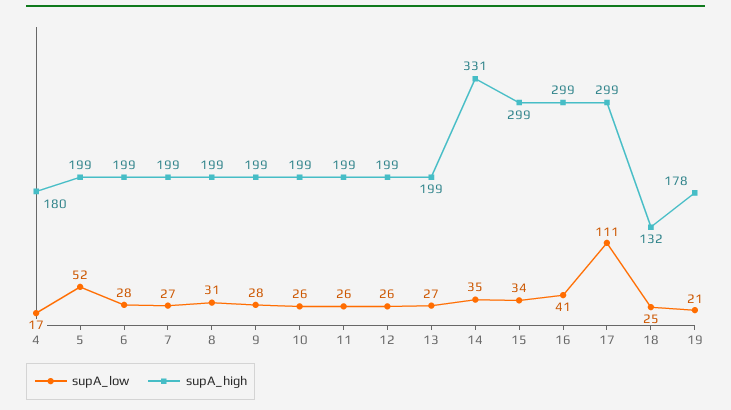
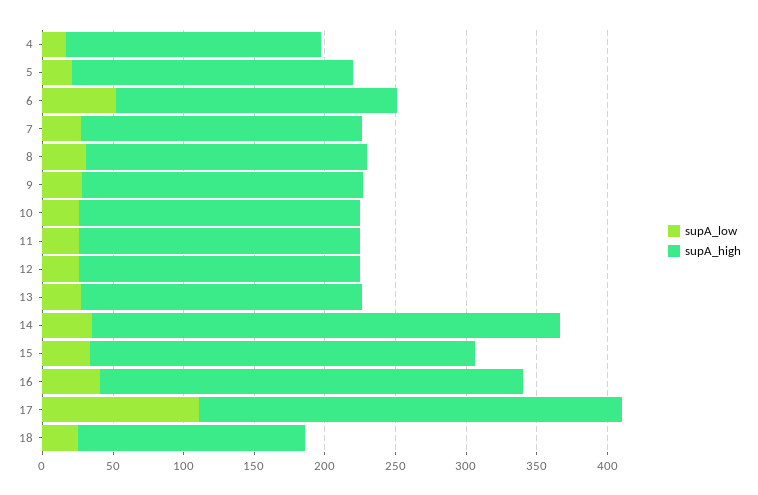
supA_low, 5: 52 -> 20
supA_low, 6: 28 -> 50
supA_high, 15: 299 -> 270
supA_high, 18: 132 -> 160
supA_low, 19: 21 -> none
supA_high, 19: 178 -> none

